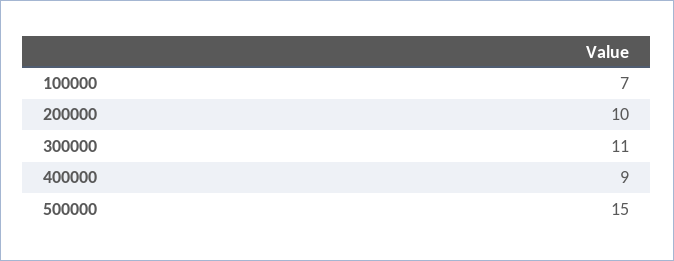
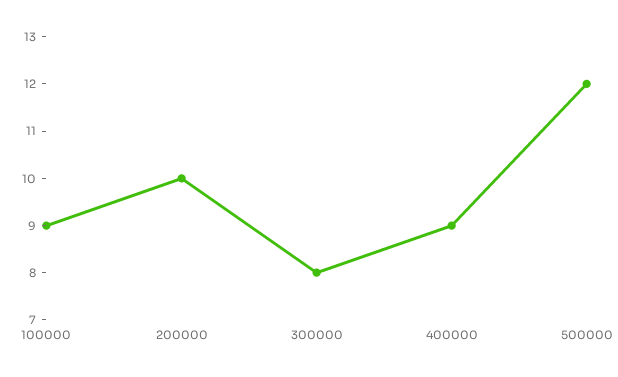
100000: 7 -> 9
300000: 11 -> 8
500000: 15 -> 12

